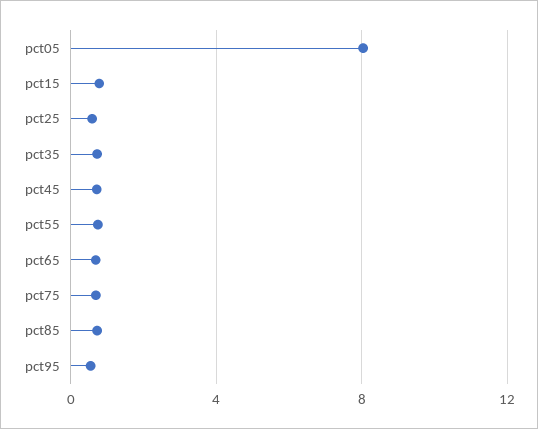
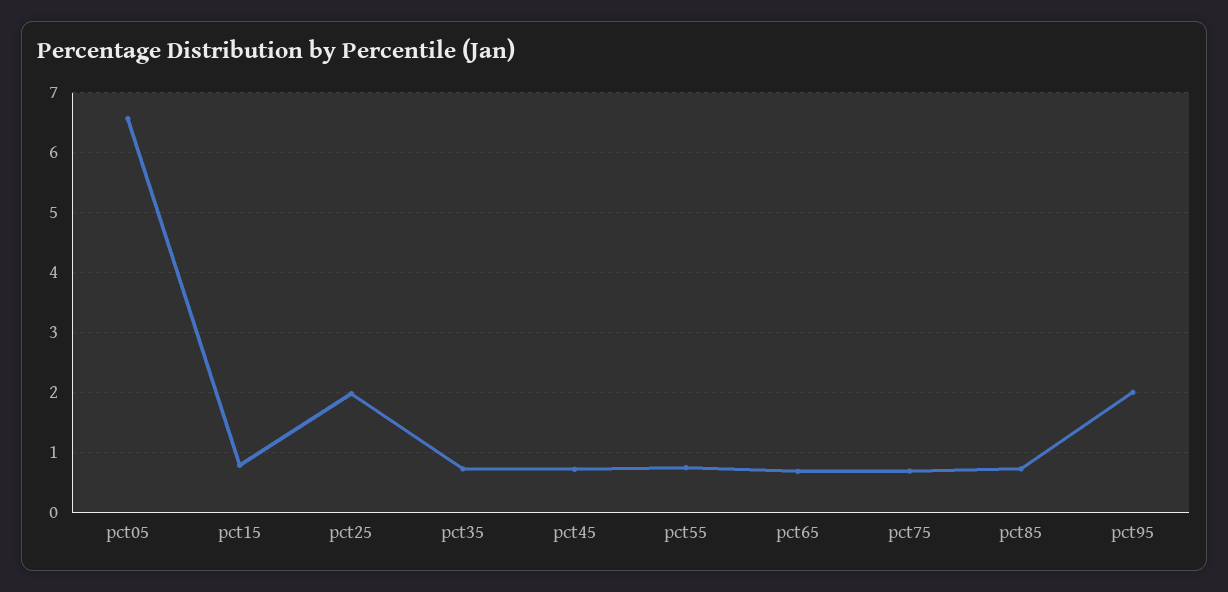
pct05: 8 -> 6.6
pct25: 0.5 -> 2
pct95: 0.5 -> 2

